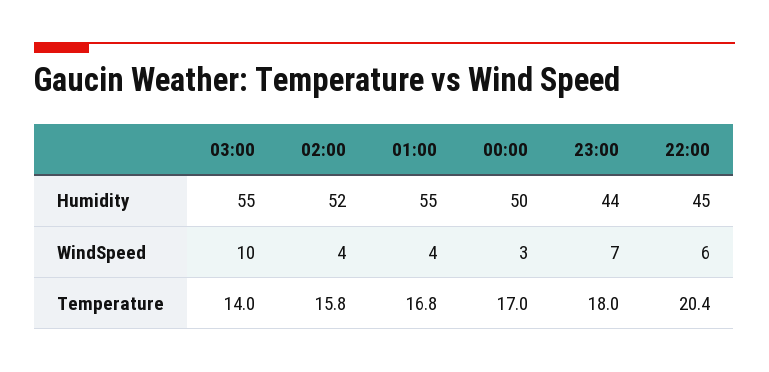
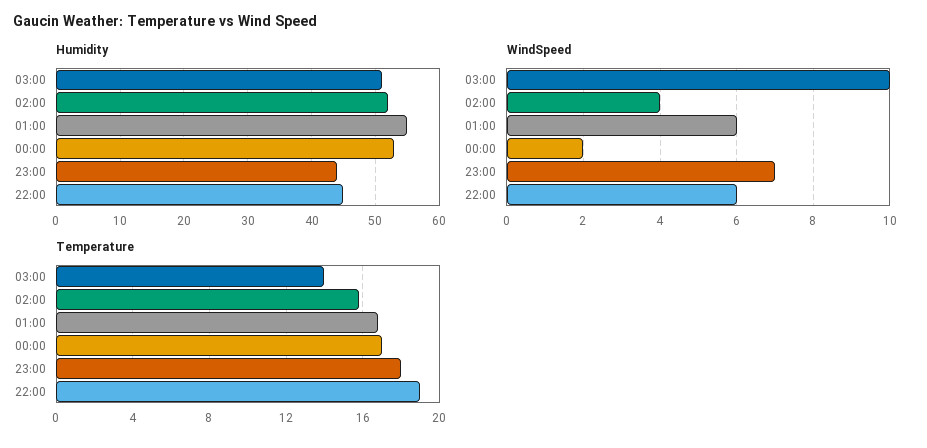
Humidity, 03:00: 55 -> 51
Humidity, 00:00: 50 -> 53
WindSpeed, 01:00: 4 -> 6
WindSpeed, 00:00: 3 -> 2
Temperature, 22:00: 20.4 -> 19

